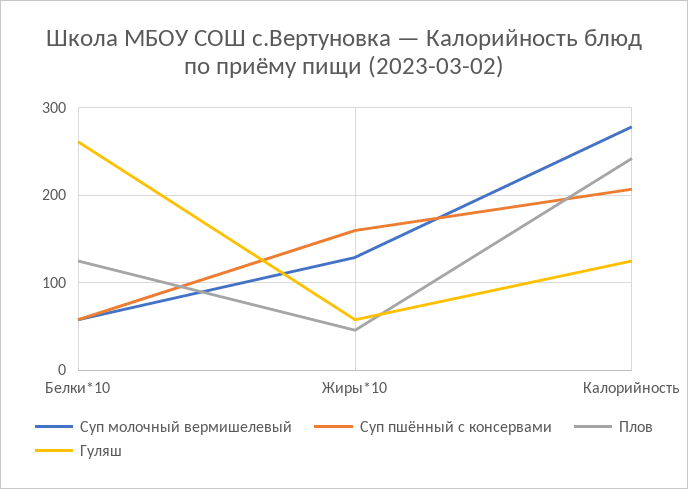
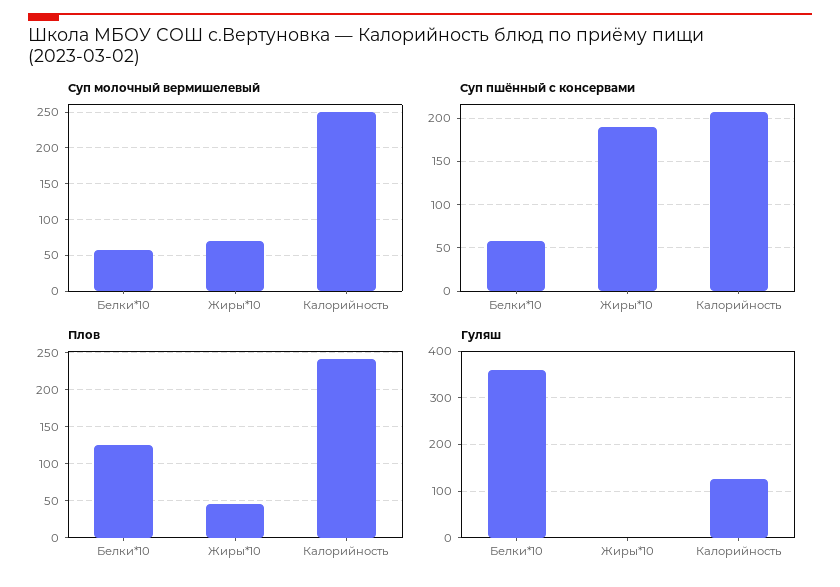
Гуляш, Белки*10: 260 -> 360
Суп молочный вермишелевый, Жиры*10: 130 -> 70
Суп пшённый с консервами, Жиры*10: 160 -> 190
Гуляш, Жиры*10: 60 -> 0
Суп молочный вермишелевый, Калорийность: 280 -> 250

